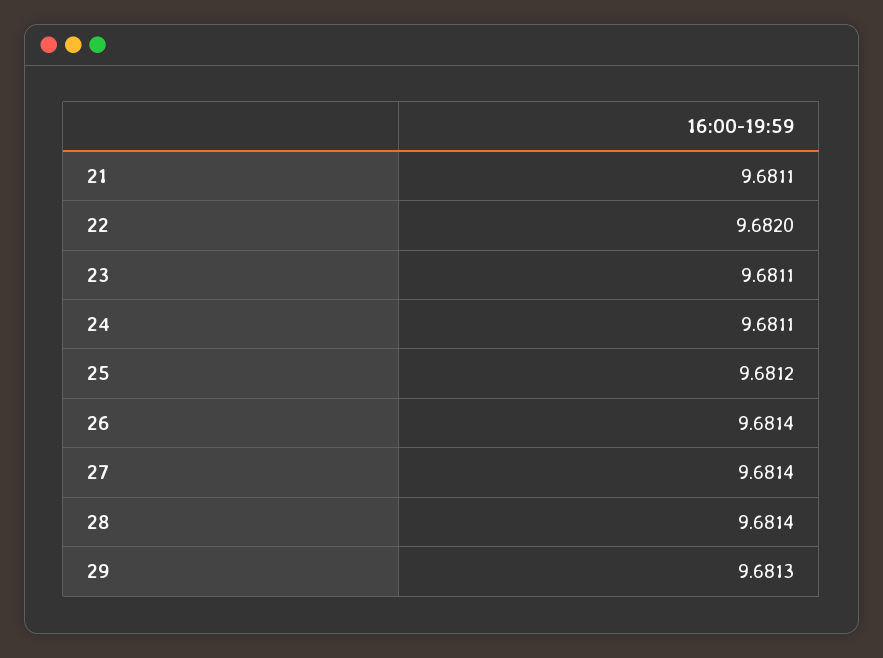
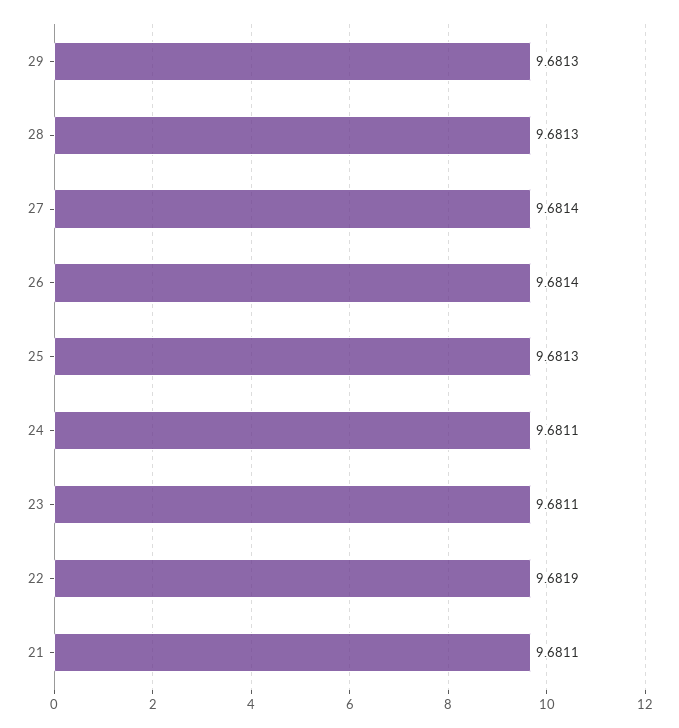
22: 9.682 -> 9.6819
25: 9.6812 -> 9.6813
28: 9.6814 -> 9.6813

